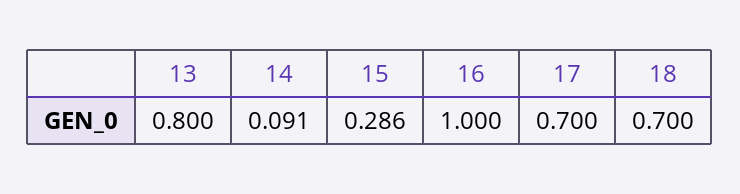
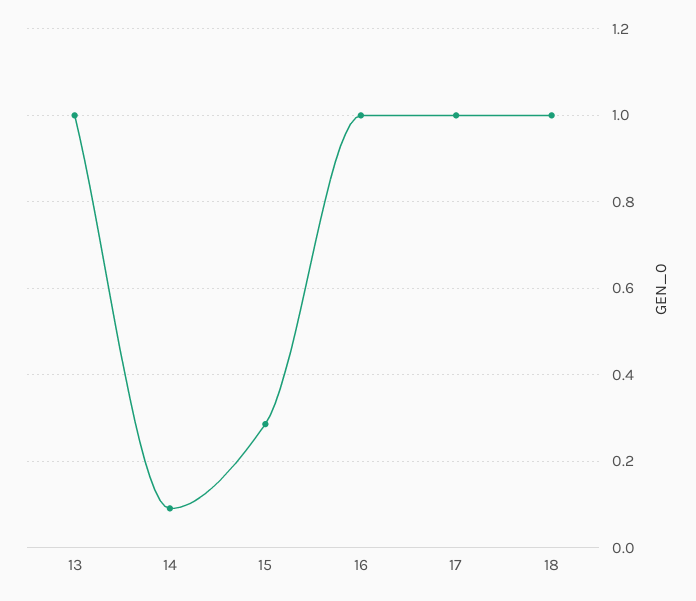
13: 0.8 -> 1
17: 0.7 -> 1
18: 0.7 -> 1

